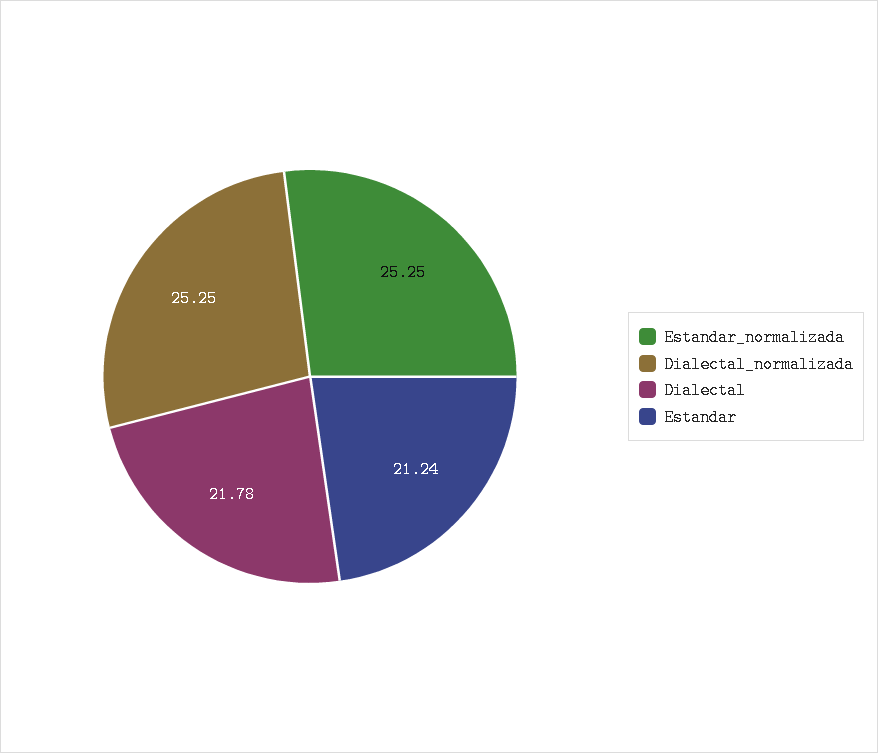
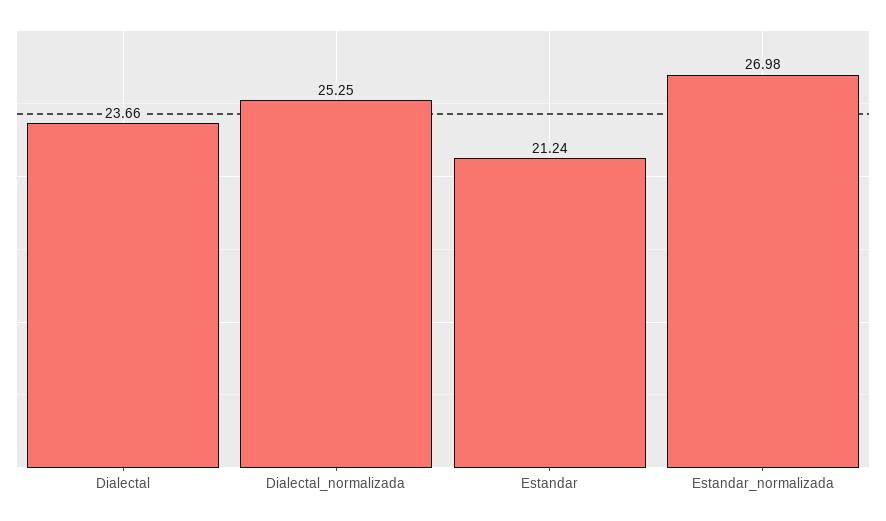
Estandar_normalizada: 25.25 -> 26.98
Dialectal: 21.78 -> 23.66

